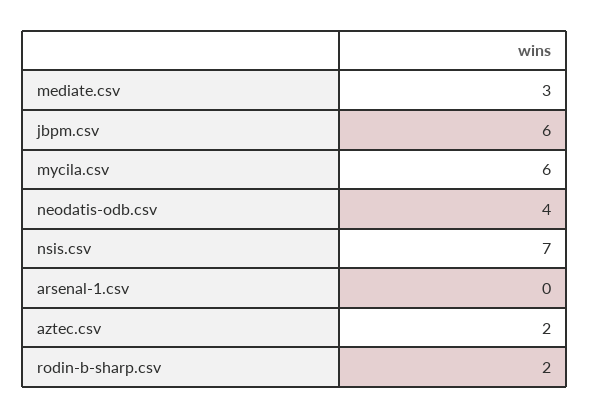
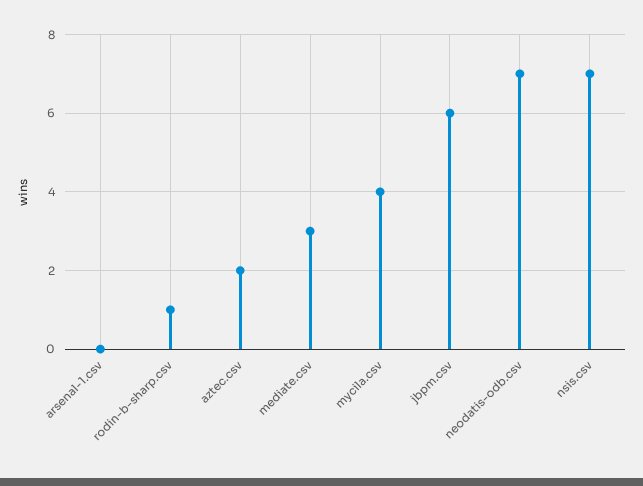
mycila.csv: 6 -> 4
neodatis-odb.csv: 4 -> 7
rodin-b-sharp.csv: 2 -> 1

